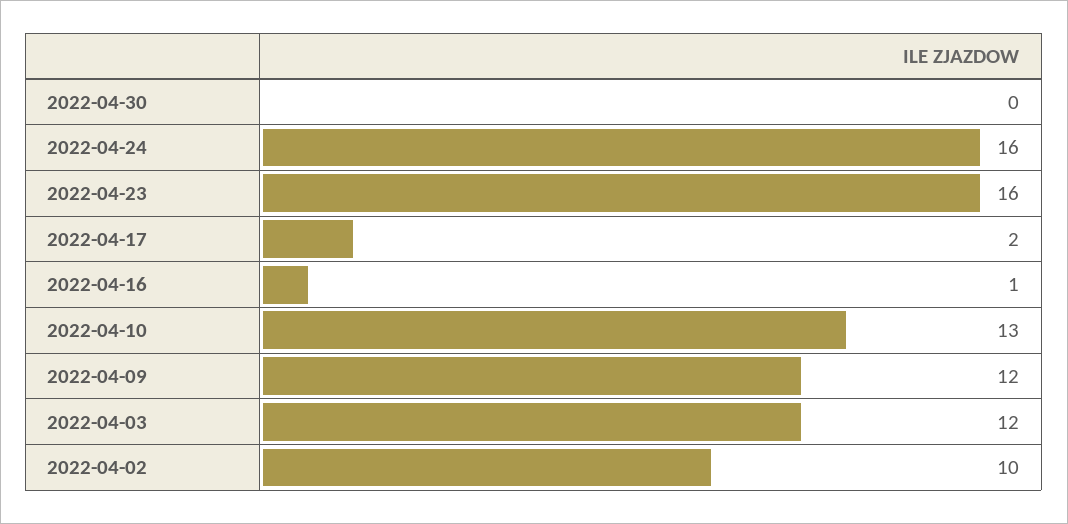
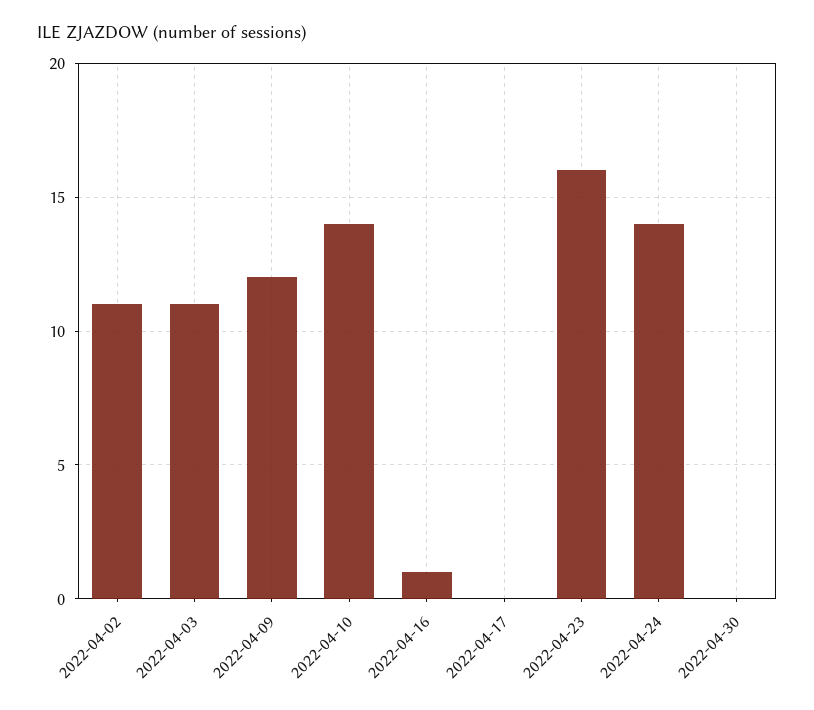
2022-04-24: 16 -> 14
2022-04-17: 2 -> 0
2022-04-10: 13 -> 14
2022-04-03: 12 -> 11
2022-04-02: 10 -> 11

